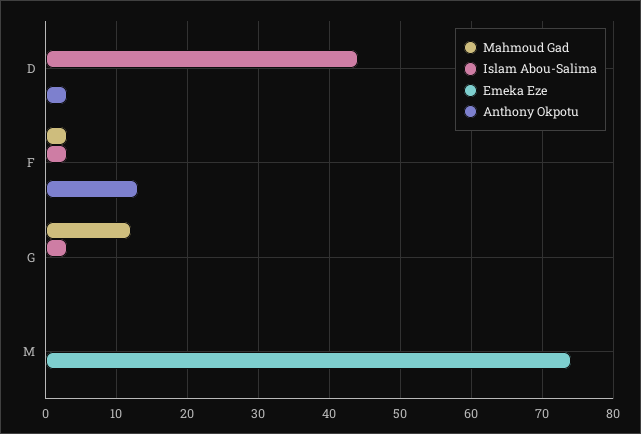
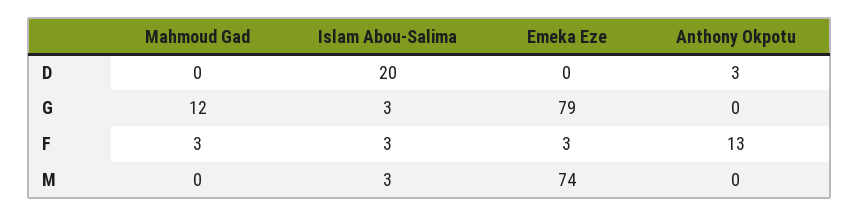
Islam Abou-Salima, D: 44 -> 20
Emeka Eze, F: 0 -> 3
Emeka Eze, G: 0 -> 79
Islam Abou-Salima, M: 0 -> 3

